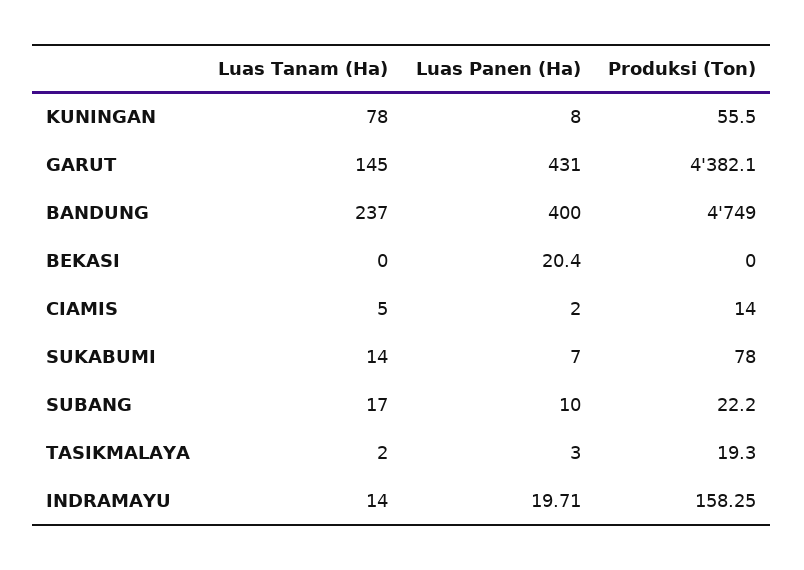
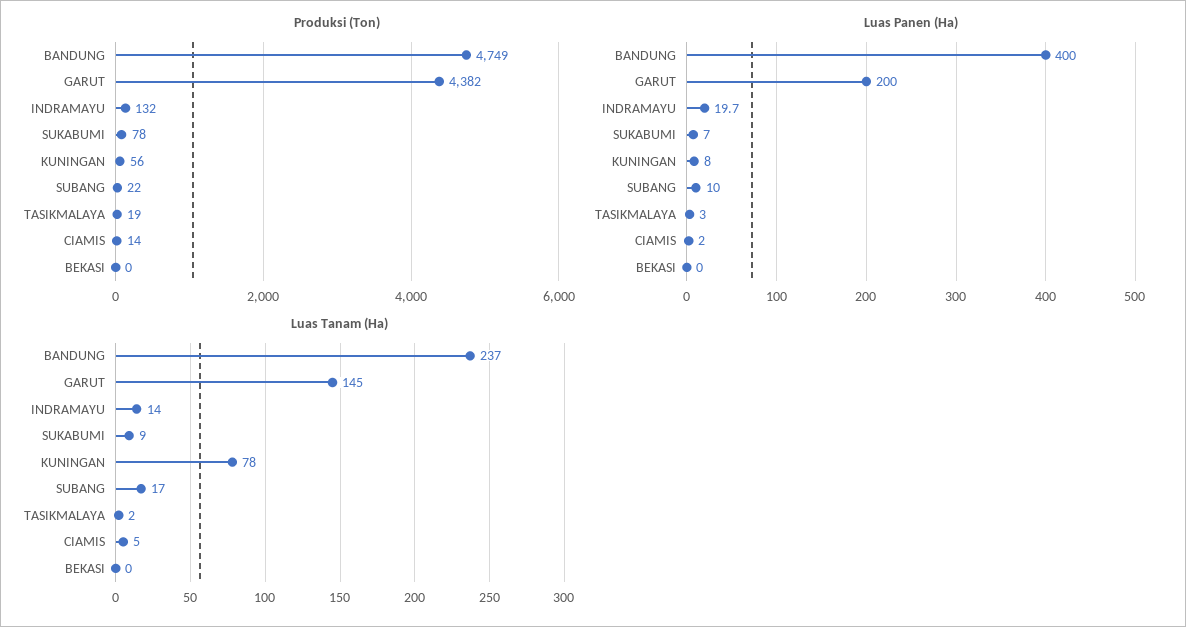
Luas Panen (Ha), GARUT: 431 -> 200
Luas Panen (Ha), BEKASI: 20.4 -> 0
Luas Tanam (Ha), SUKABUMI: 14 -> 9
Produksi (Ton), INDRAMAYU: 158.25 -> 132

